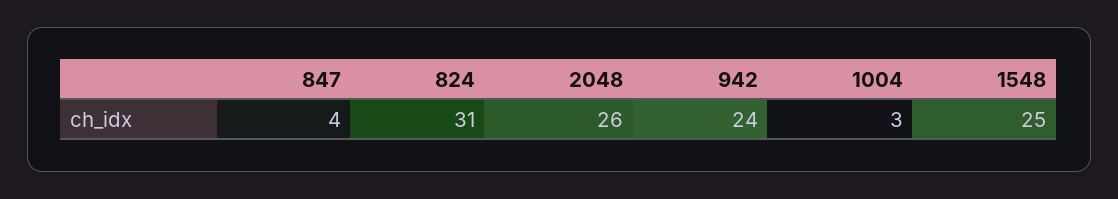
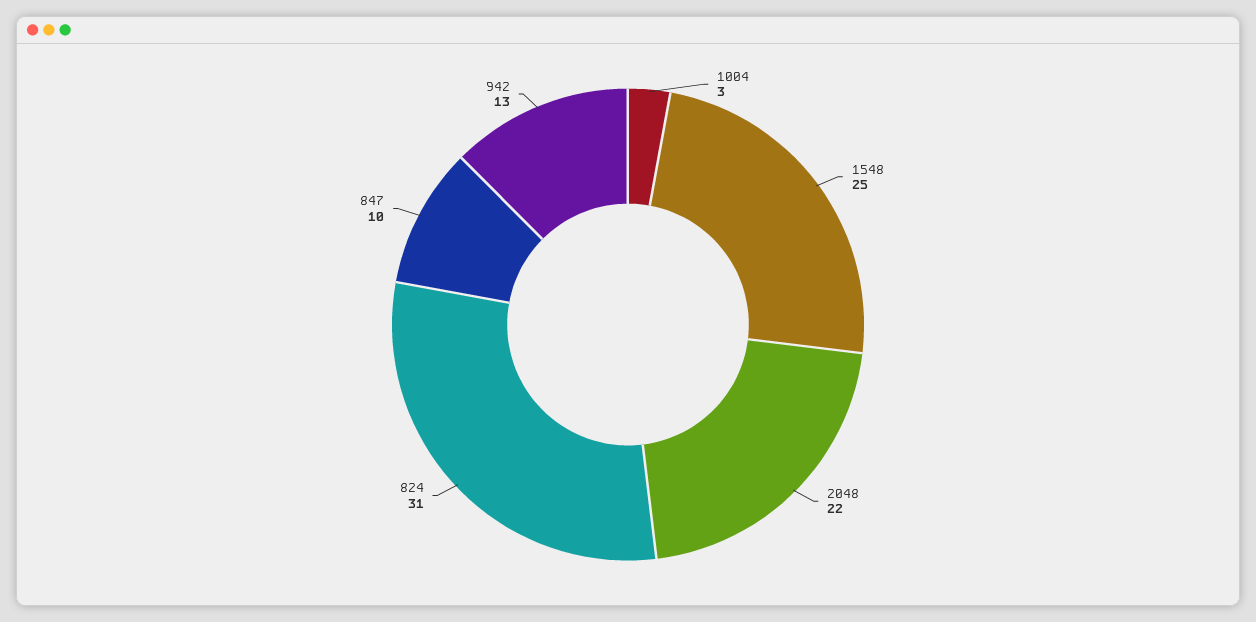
847: 4 -> 10
2048: 26 -> 22
942: 24 -> 13

